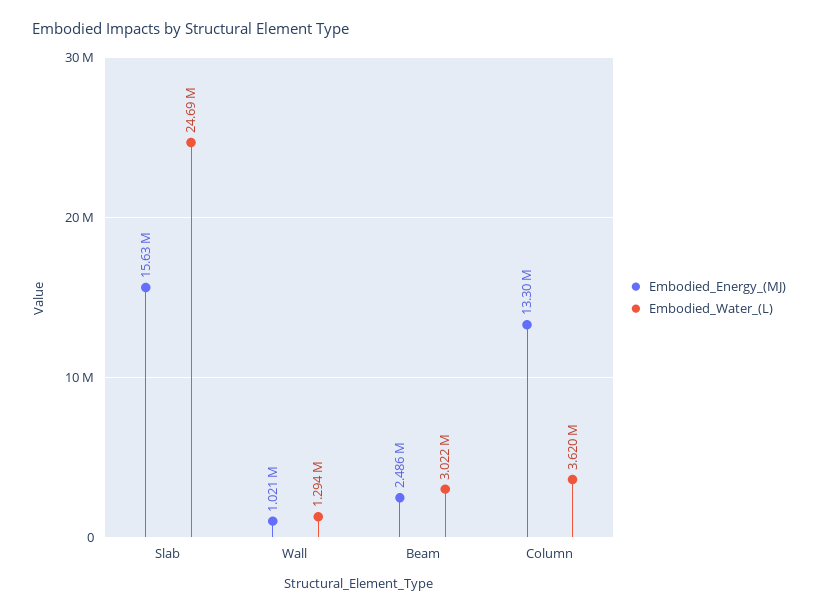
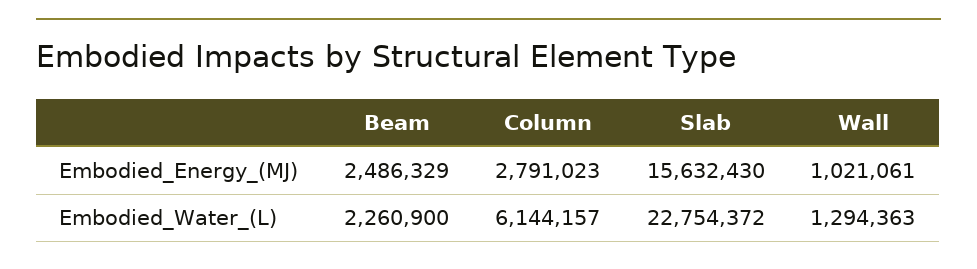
Embodied_Water_(L), Slab: 24690000 -> 22754372
Embodied_Water_(L), Beam: 3022000 -> 2260900
Embodied_Energy_(MJ), Column: 13300000 -> 2791023
Embodied_Water_(L), Column: 3620000 -> 6144157

